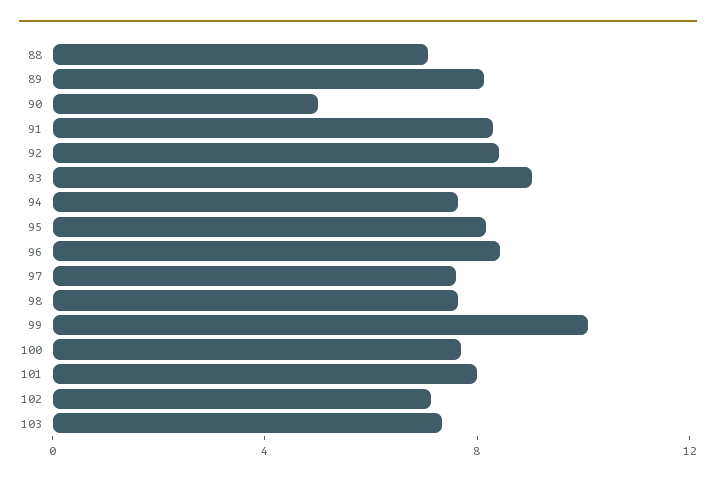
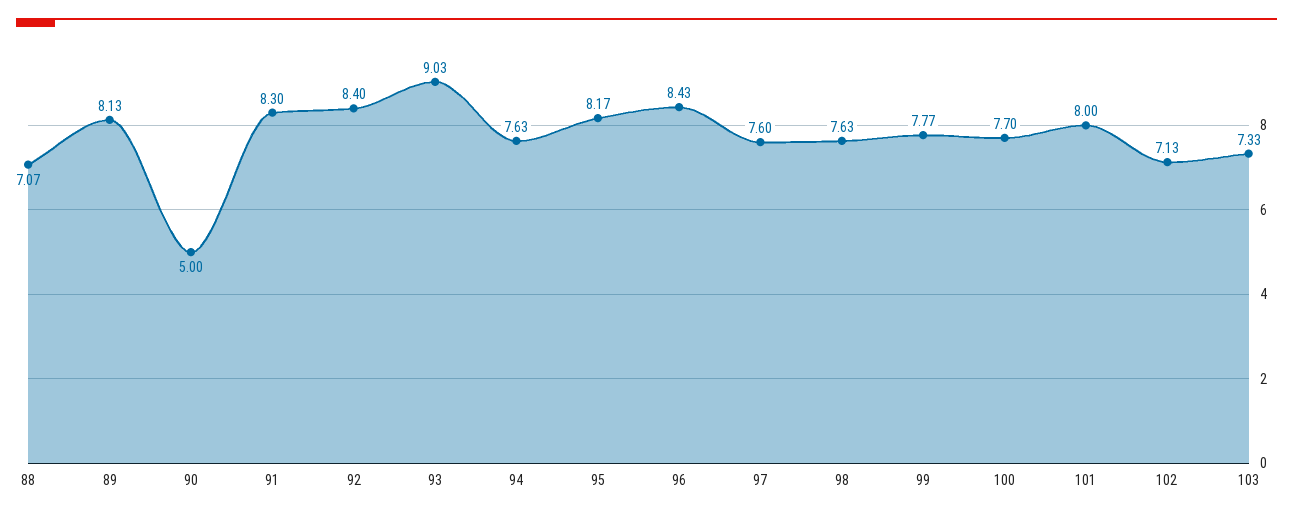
99: 10 -> 7.77

